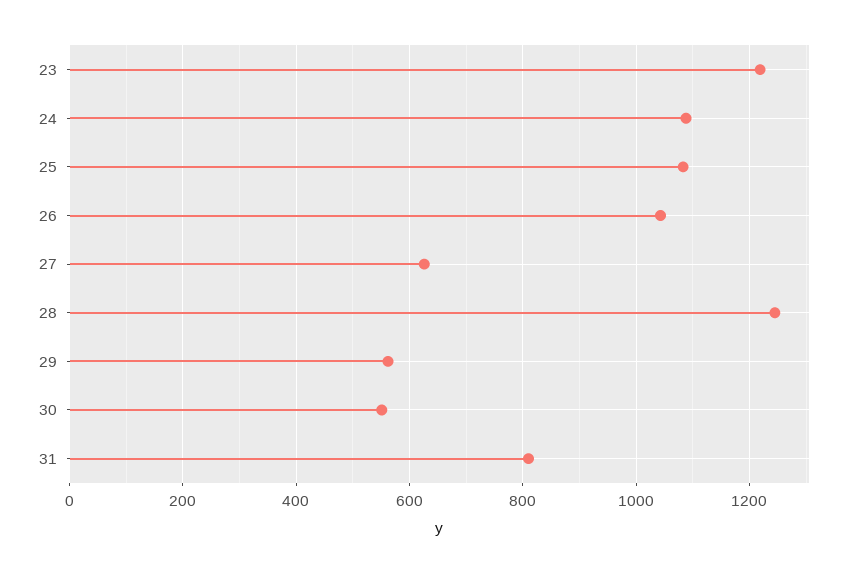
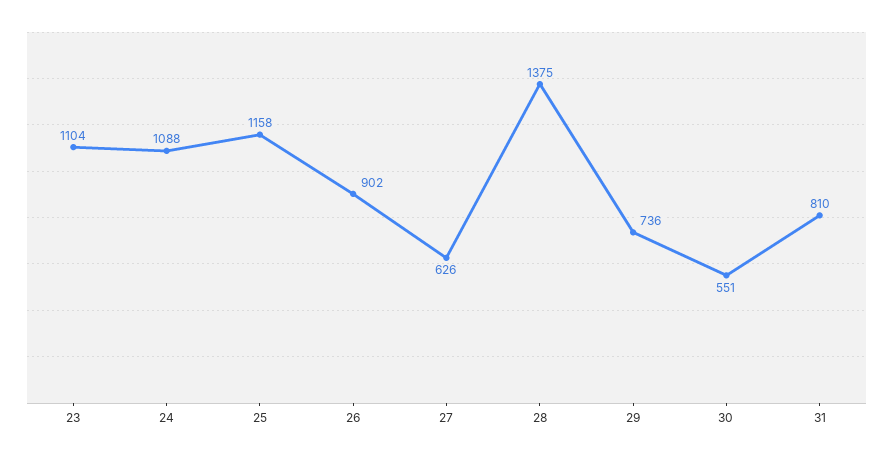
23: 1220 -> 1104
25: 1080 -> 1158
26: 1040 -> 902
28: 1240 -> 1375
29: 560 -> 736

